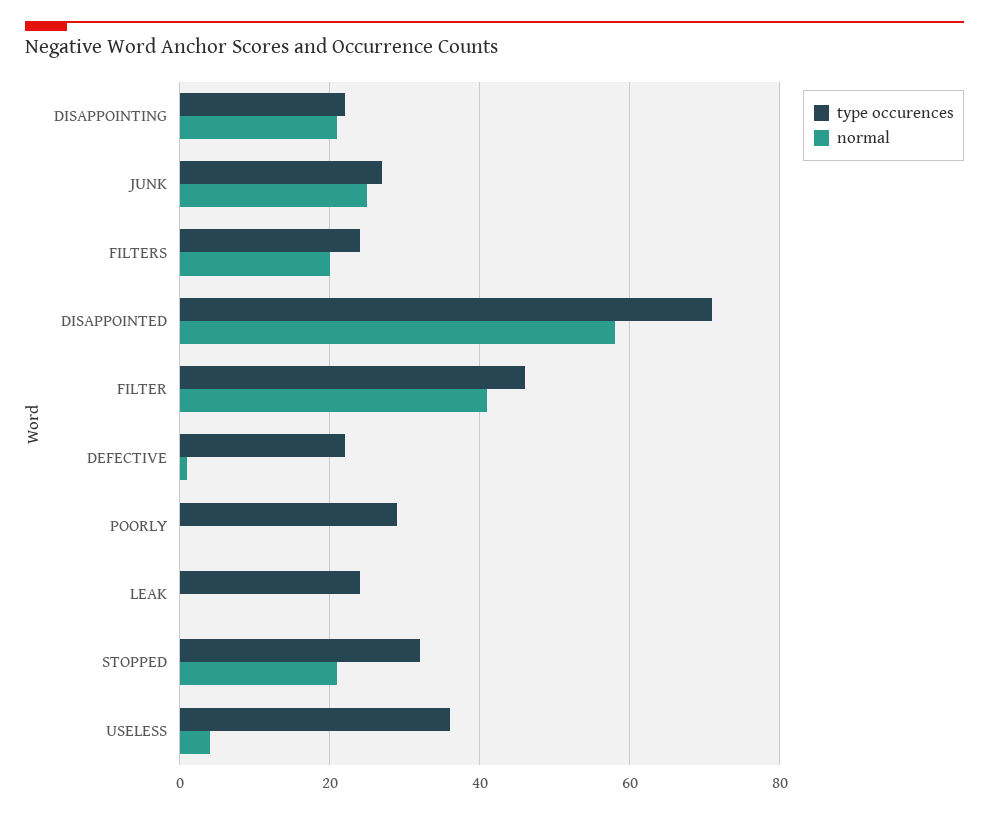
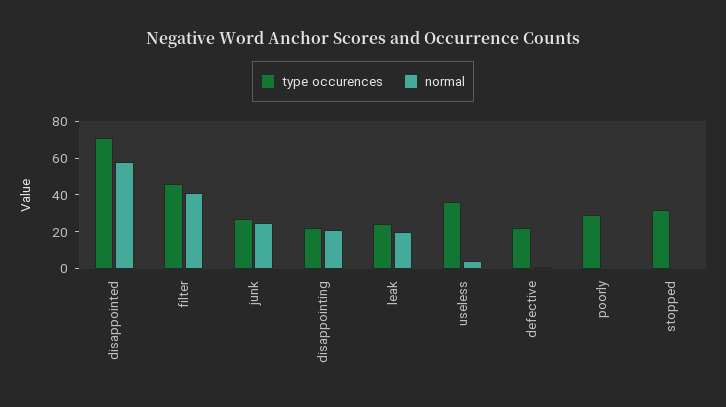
type occurences, FILTERS: 25 -> none
normal, FILTERS: 20 -> none
normal, LEAK: 0 -> 20
normal, STOPPED: 20 -> 0

